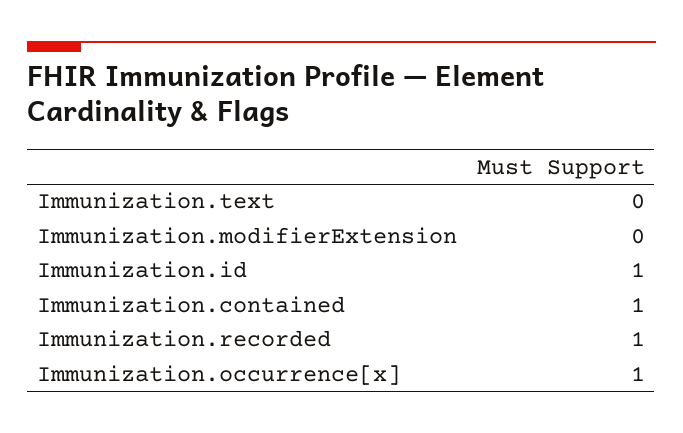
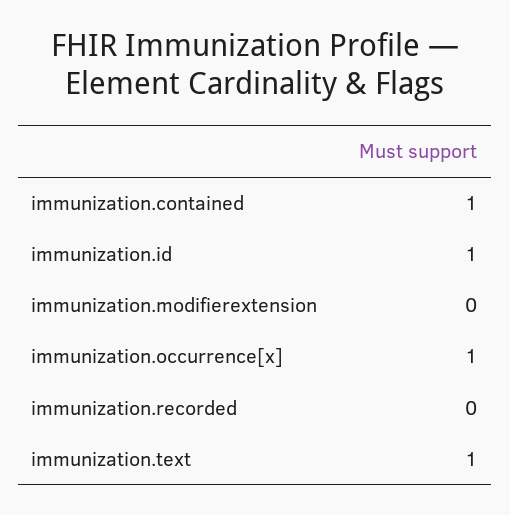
Immunization.text: 0 -> 1
Immunization.recorded: 1 -> 0

